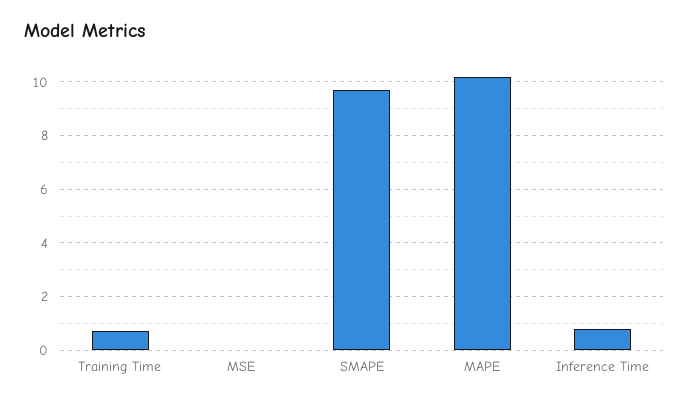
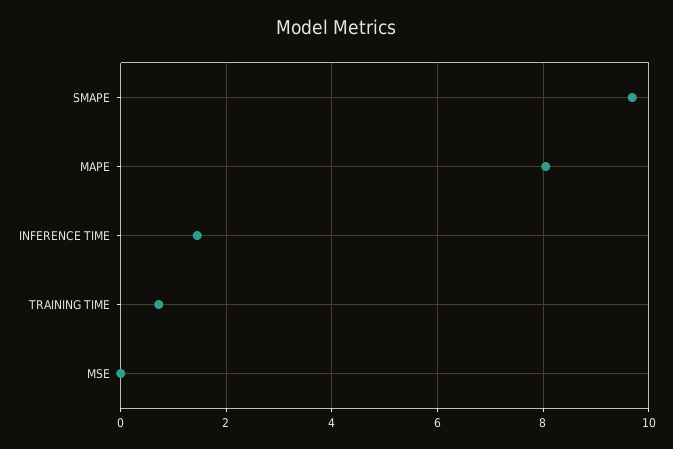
MAPE: 10.25 -> 8
Inference Time: 0.75 -> 1.4

